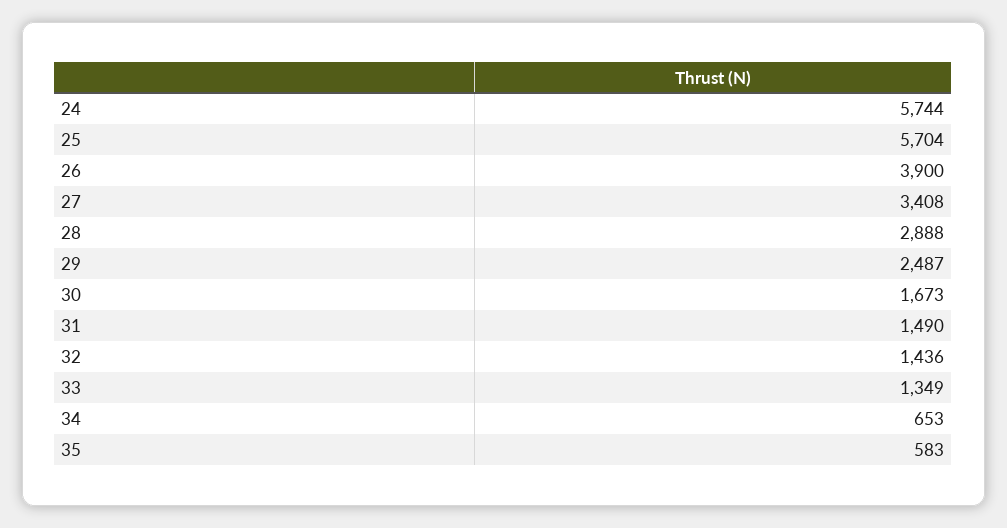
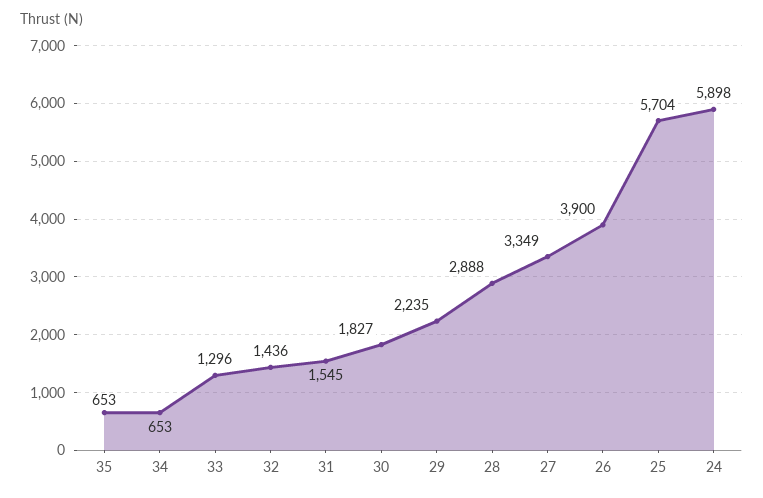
24: 5744 -> 5898
27: 3408 -> 3349
29: 2487 -> 2235
30: 1673 -> 1827
31: 1490 -> 1545
33: 1349 -> 1296
35: 583 -> 653

